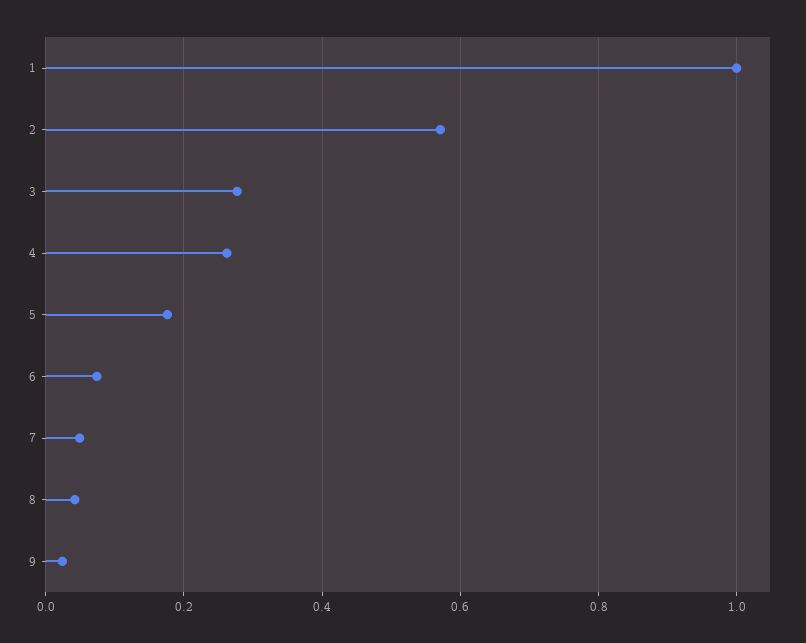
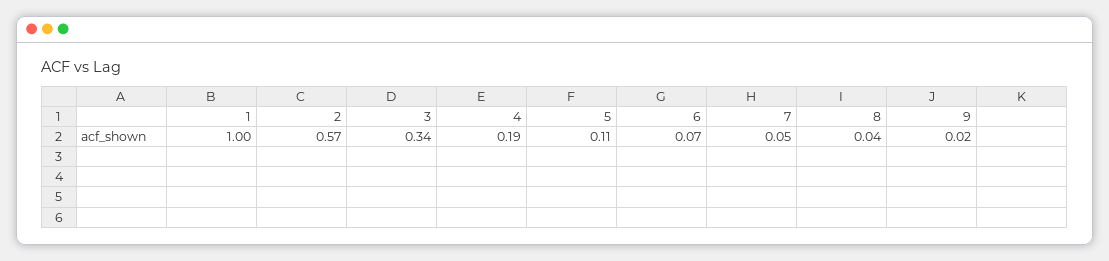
3: 0.28 -> 0.34
4: 0.26 -> 0.19
5: 0.18 -> 0.11

